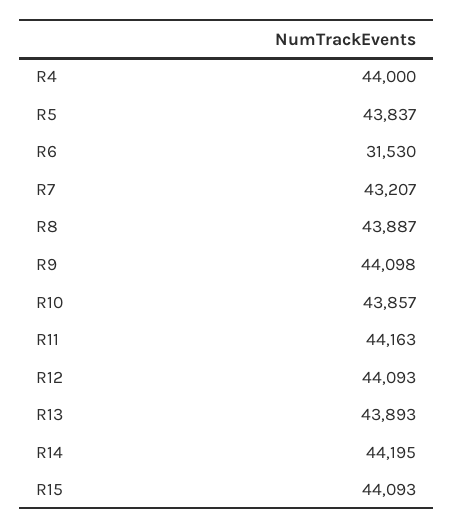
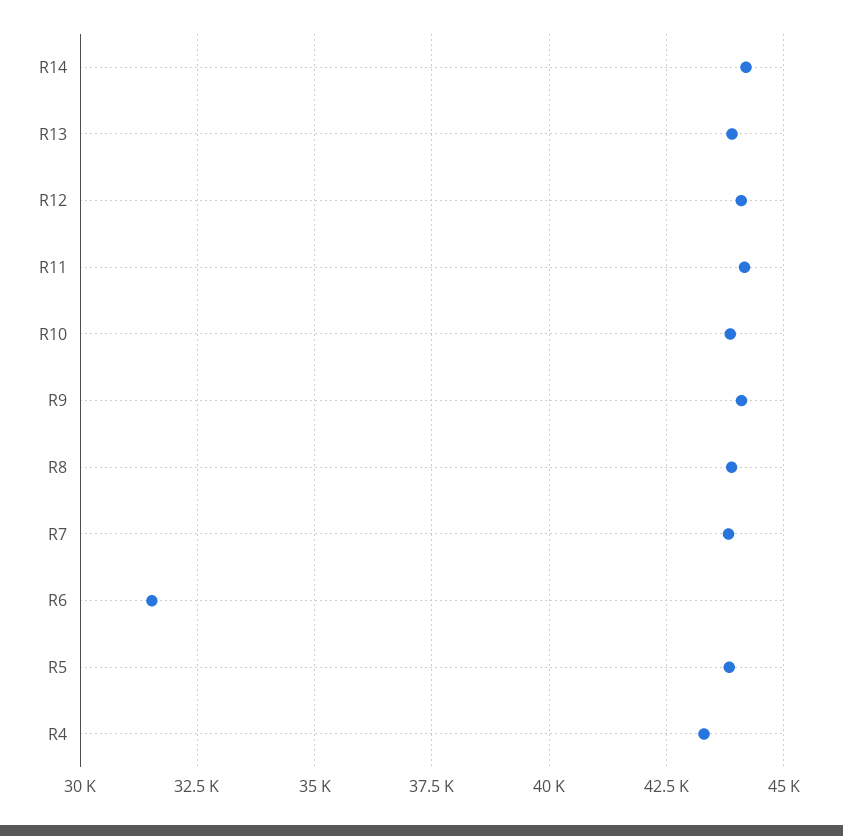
R4: 44000 -> 43250
R7: 43207 -> 43750
R15: 44093 -> none

